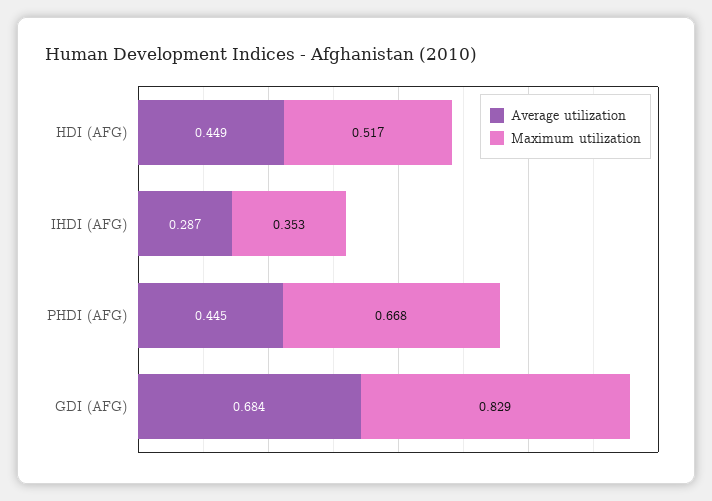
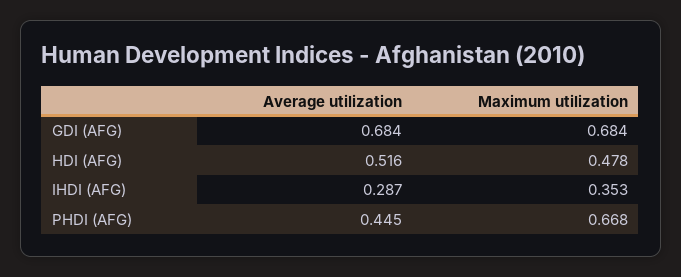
Average utilization, HDI (AFG): 0.449 -> 0.516
Maximum utilization, HDI (AFG): 0.517 -> 0.478
Maximum utilization, GDI (AFG): 0.829 -> 0.684

